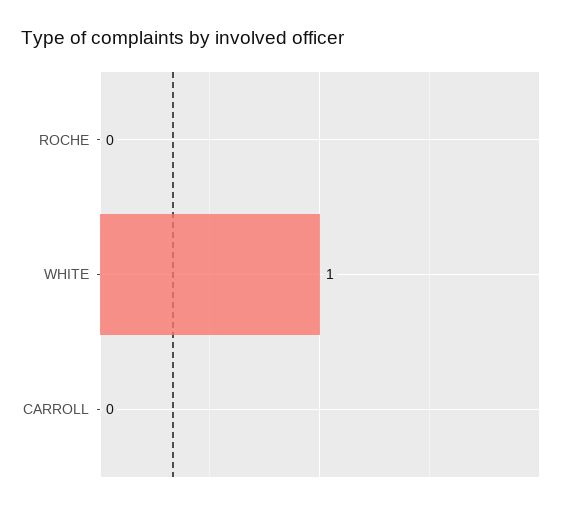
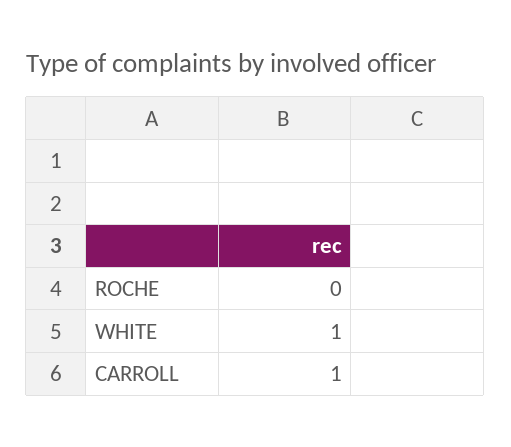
CARROLL: 0 -> 1

